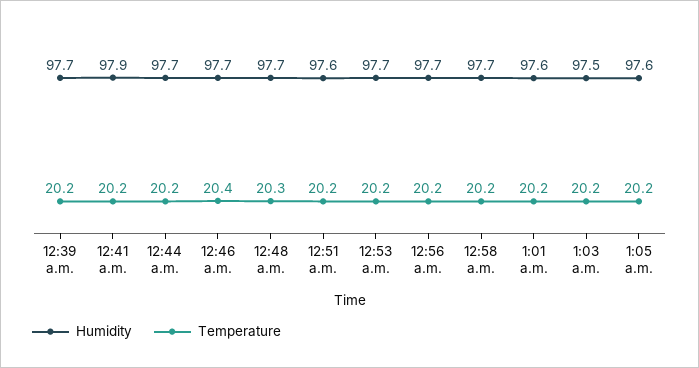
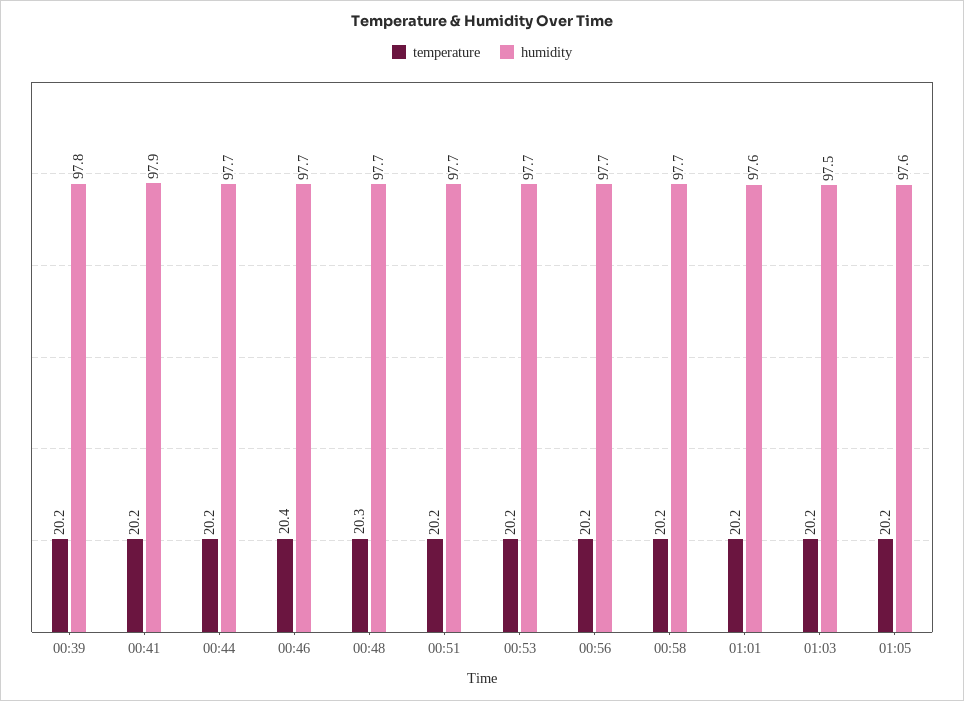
Humidity, 12:39 a.m.: 97.7 -> 97.8
Humidity, 12:51 a.m.: 97.6 -> 97.7

